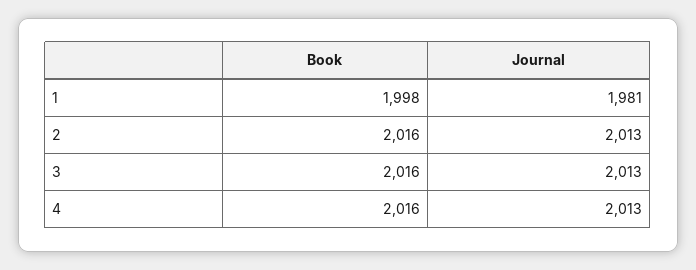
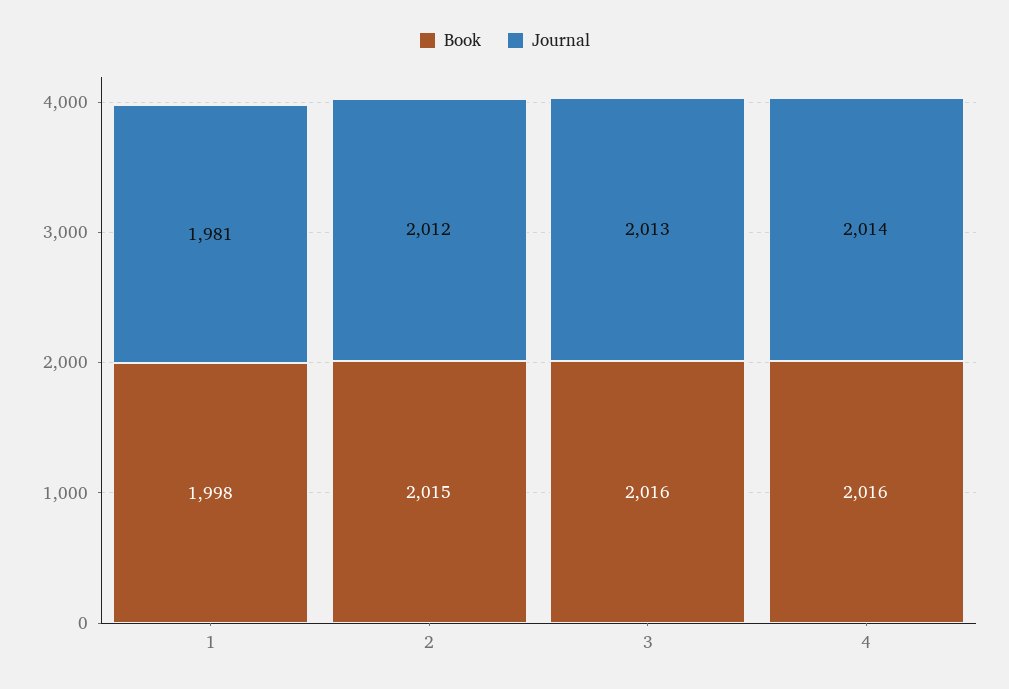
Book, 2: 2016 -> 2015
Journal, 2: 2013 -> 2012
Journal, 4: 2013 -> 2014

